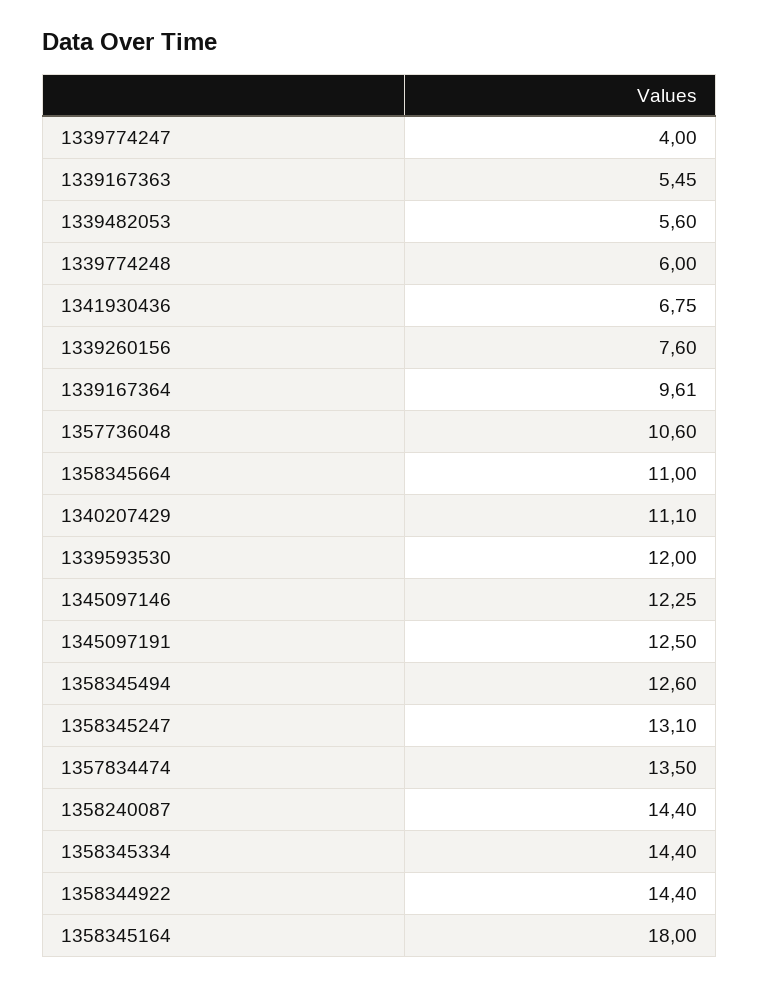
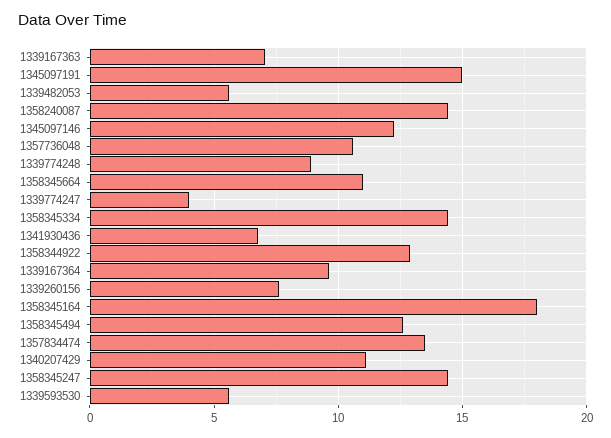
1339167363: 5.45 -> 7
1339774248: 6 -> 9
1339593530: 12 -> 5.5
1345097191: 12.5 -> 15
1358345247: 13.1 -> 14.5
1358344922: 14.4 -> 13

